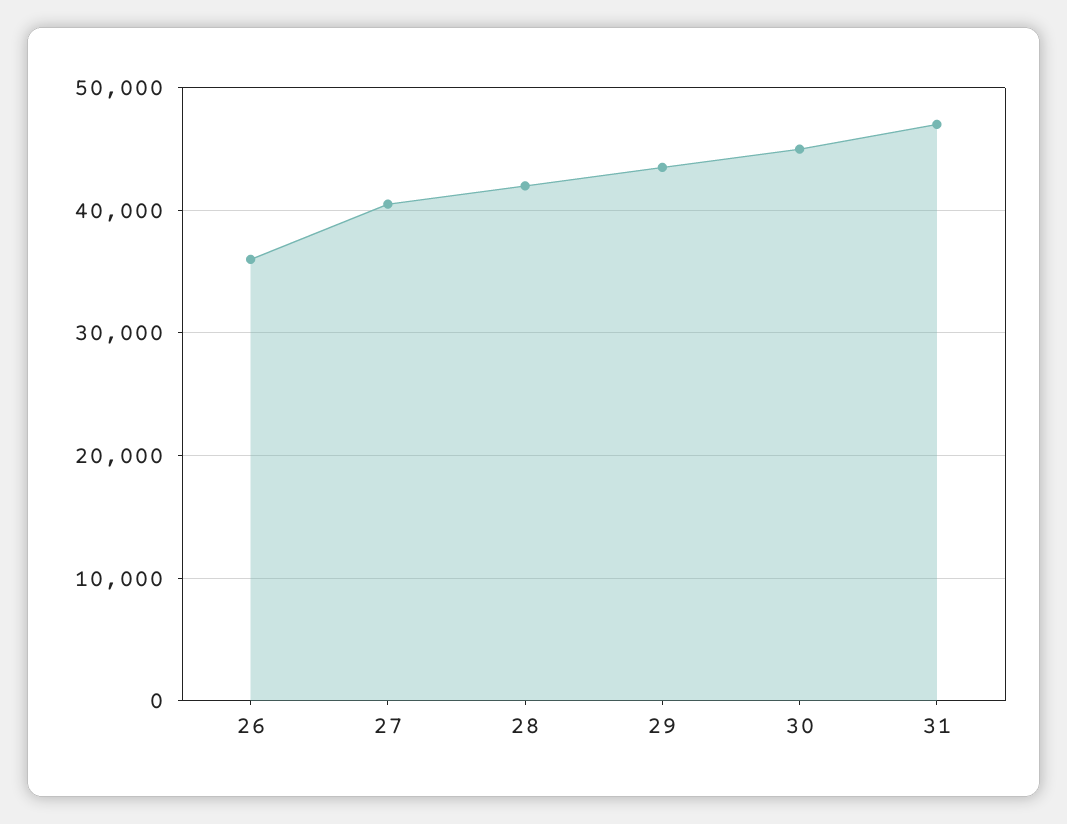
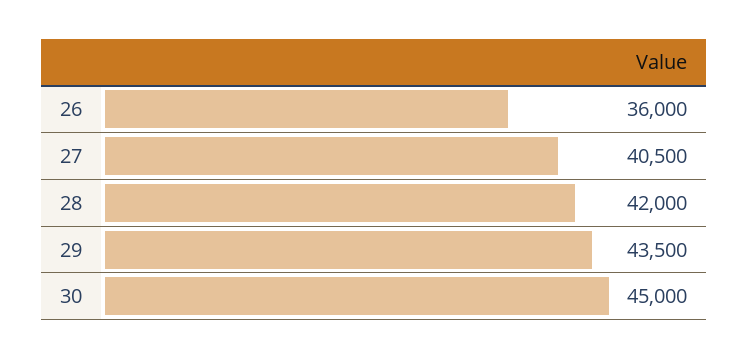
31: 47000 -> none

